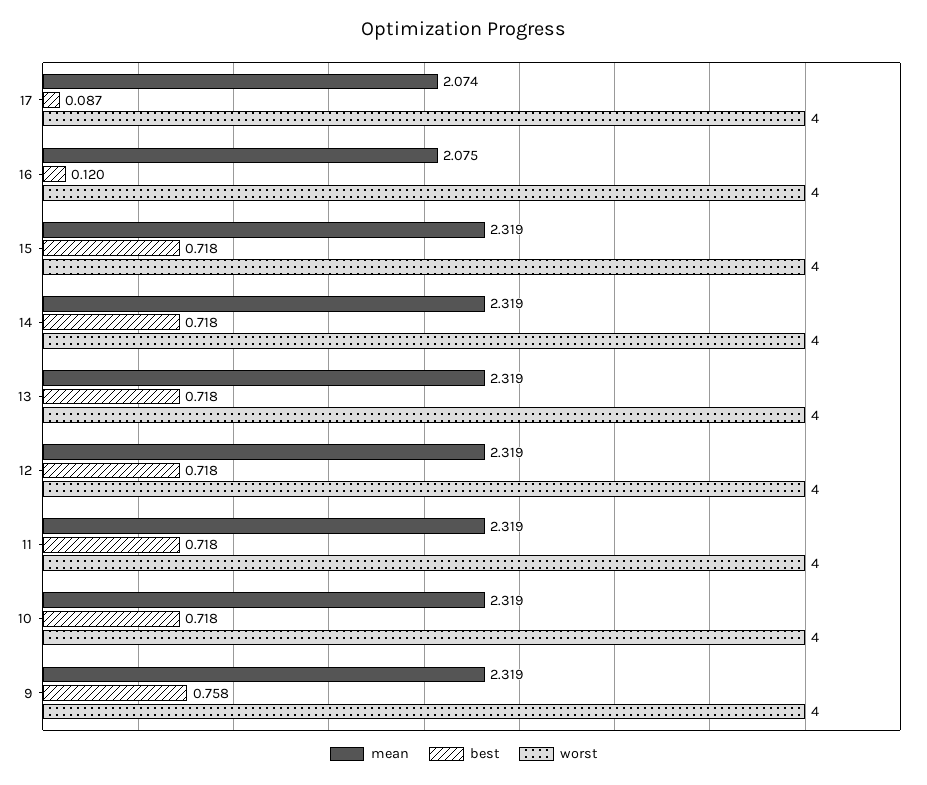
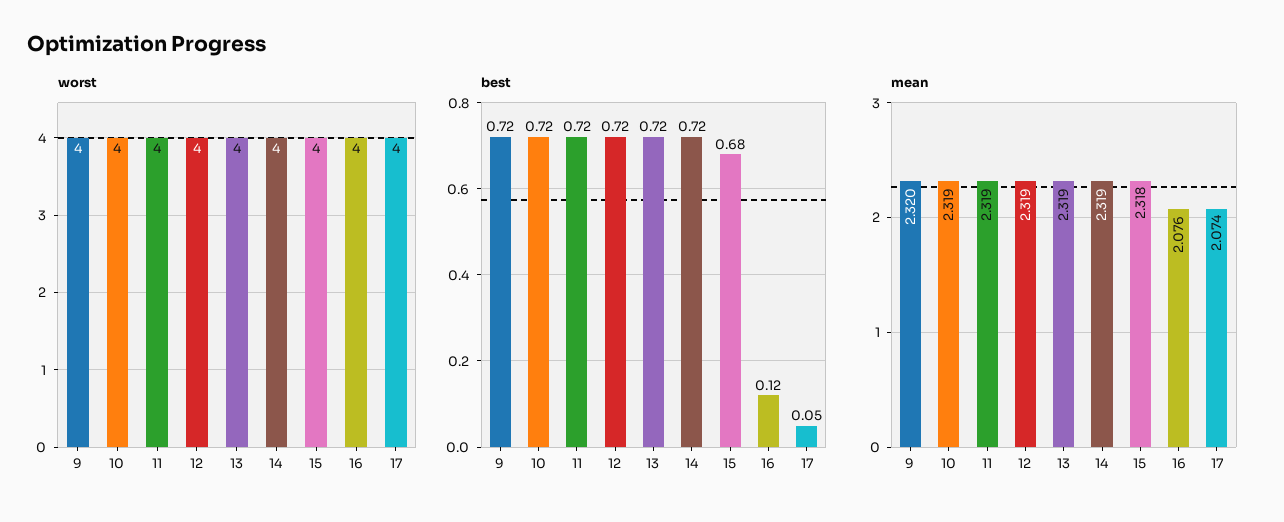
best, 17: 0.087 -> 0.05
mean, 16: 2.075 -> 2.076
mean, 15: 2.319 -> 2.318
best, 15: 0.718 -> 0.68
mean, 9: 2.319 -> 2.32
best, 9: 0.758 -> 0.72

